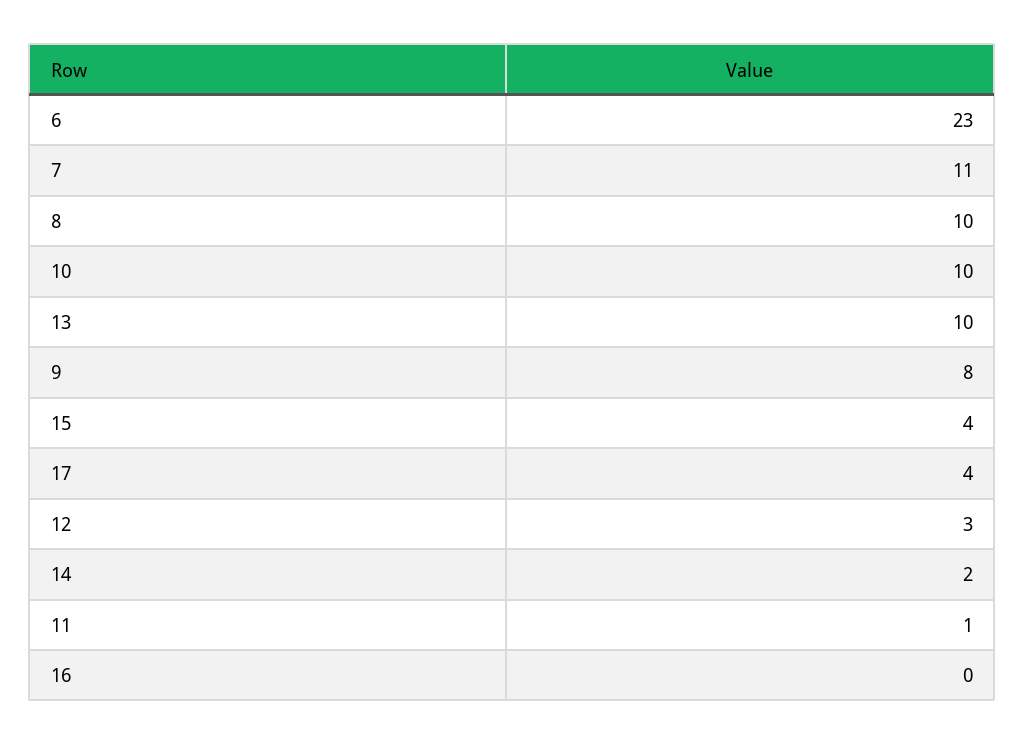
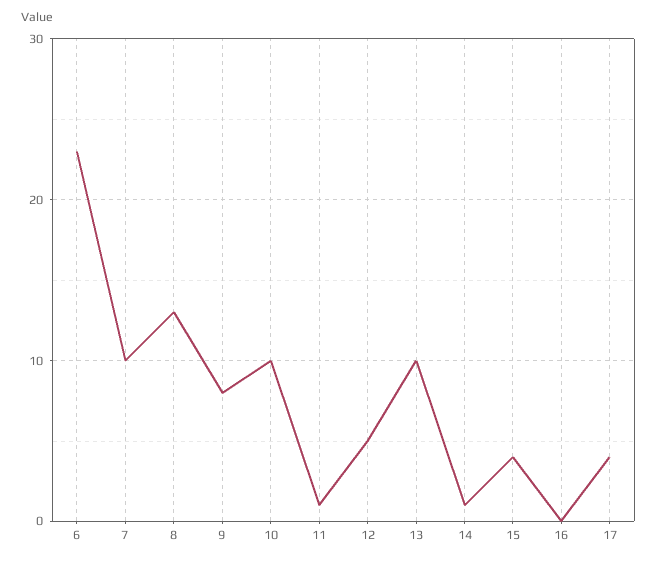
7: 11 -> 10
8: 10 -> 13
12: 3 -> 5
14: 2 -> 1

